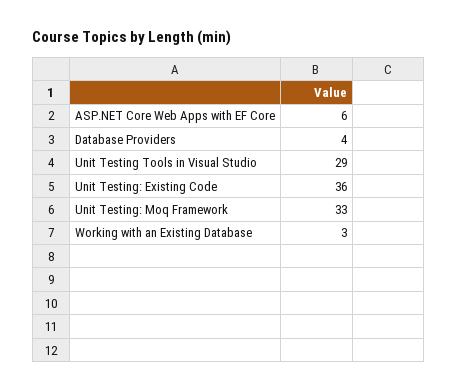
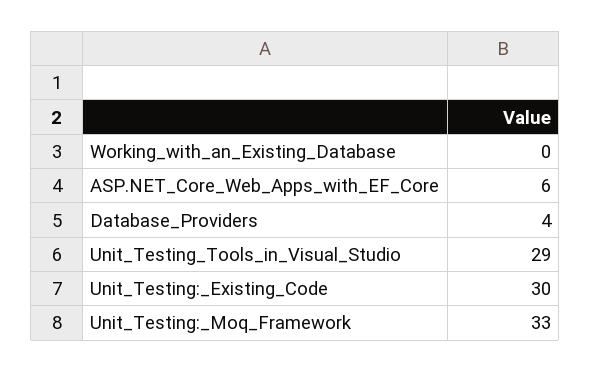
Unit Testing: Existing Code: 36 -> 30
Working with an Existing Database: 3 -> 0

